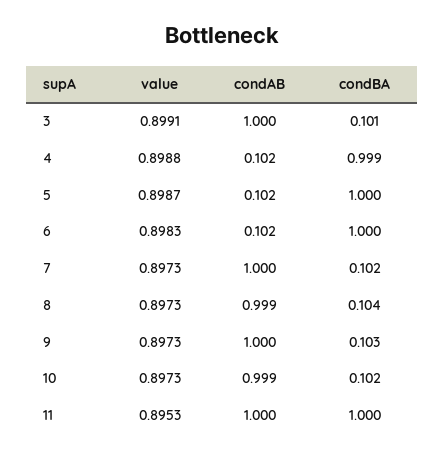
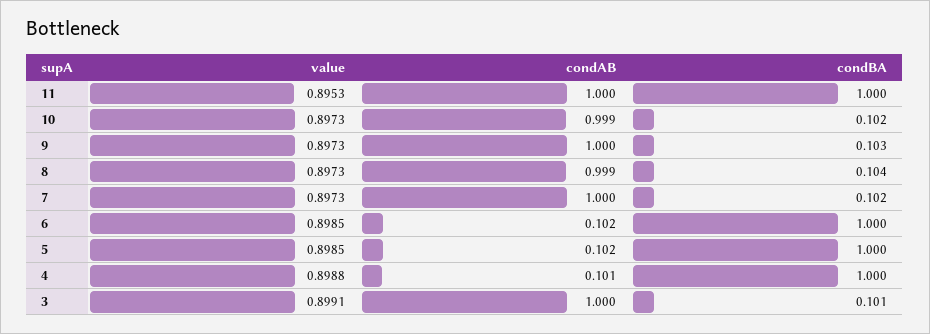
condAB, 4: 0.102 -> 0.101
condBA, 4: 0.999 -> 1
value, 5: 0.8987 -> 0.8985
value, 6: 0.8983 -> 0.8985

